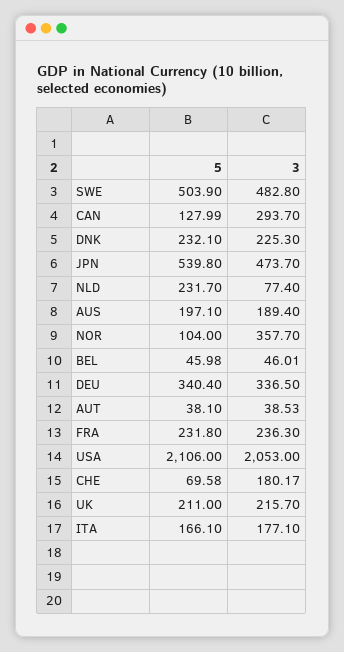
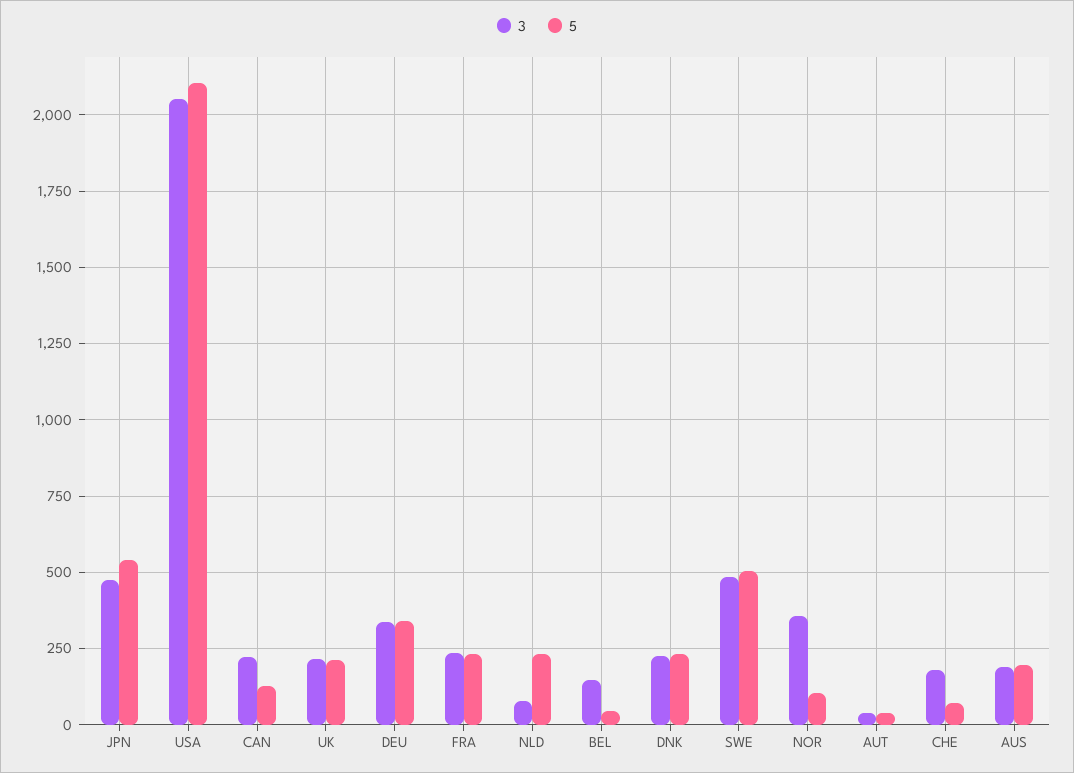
3, CAN: 293.7 -> 225
3, BEL: 46.01 -> 150
5, ITA: 166.1 -> none
3, ITA: 177.1 -> none

